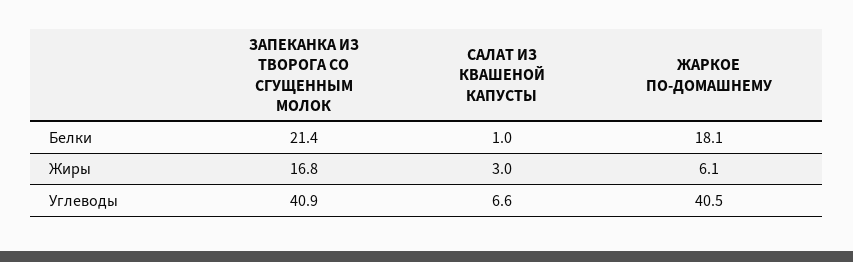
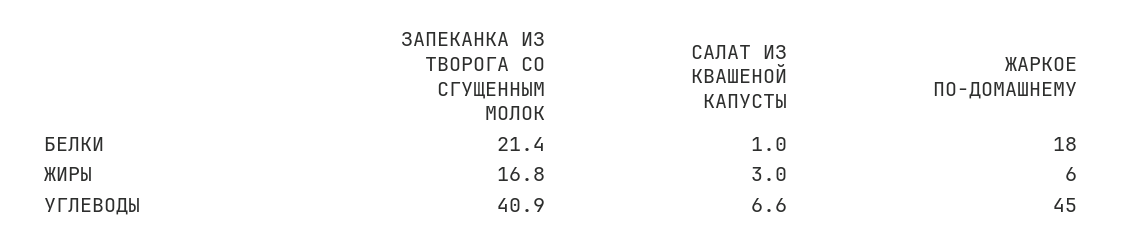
ЖАРКОЕ ПО-ДОМАШНЕМУ, Углеводы: 40.5 -> 45

